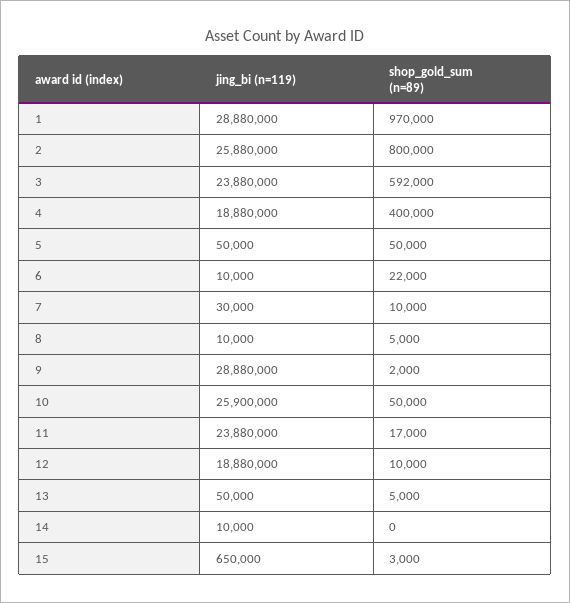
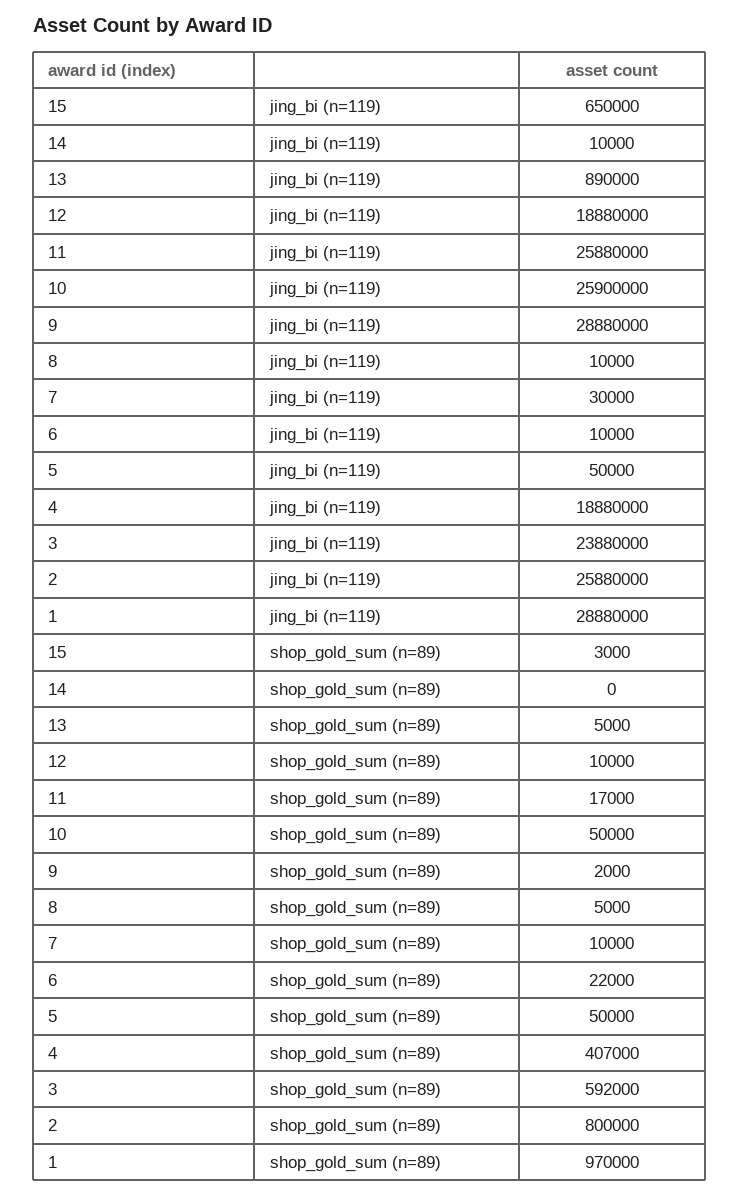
shop_gold_sum (n=89), 4: 400000 -> 407000
jing_bi (n=119), 11: 23880000 -> 25880000
jing_bi (n=119), 13: 50000 -> 890000

